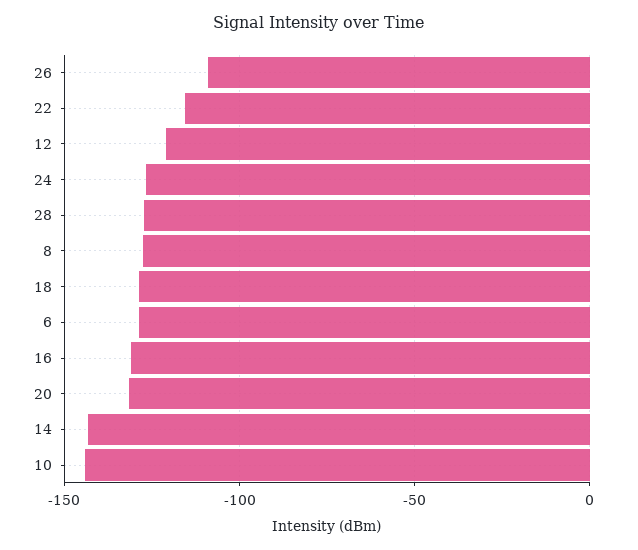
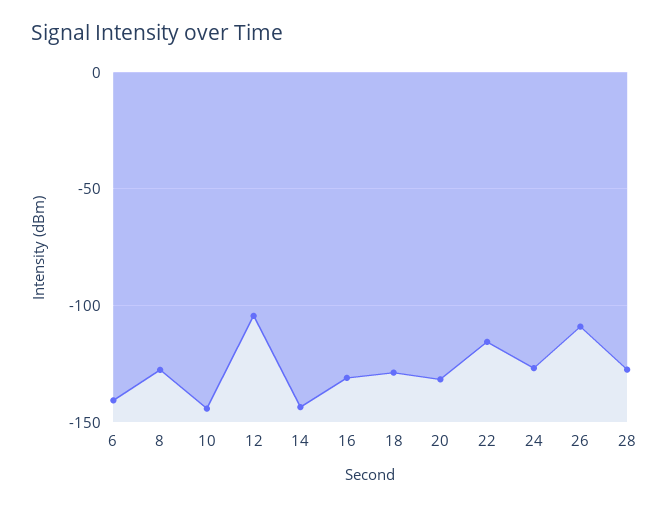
12: -120 -> -105
6: -130 -> -140

